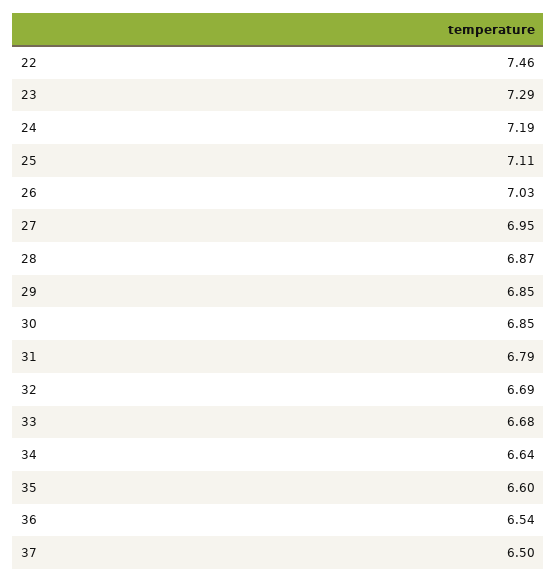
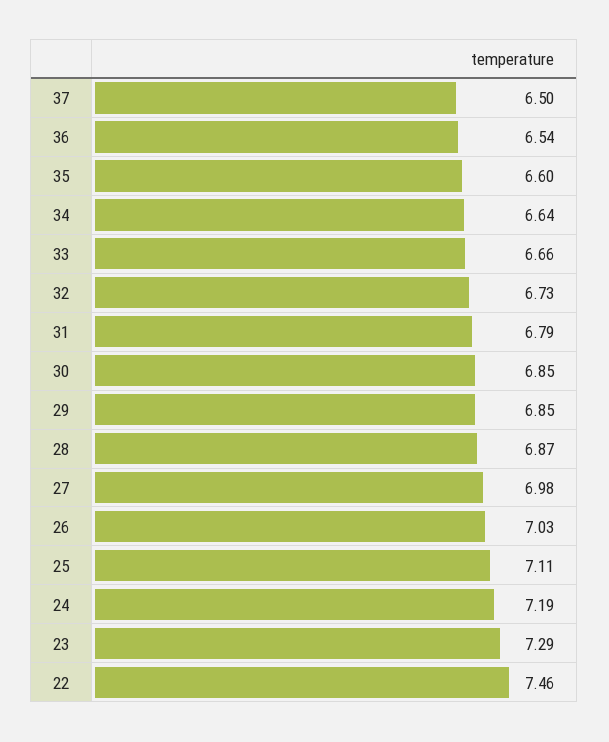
27: 6.95 -> 6.98
32: 6.69 -> 6.73
33: 6.68 -> 6.66

